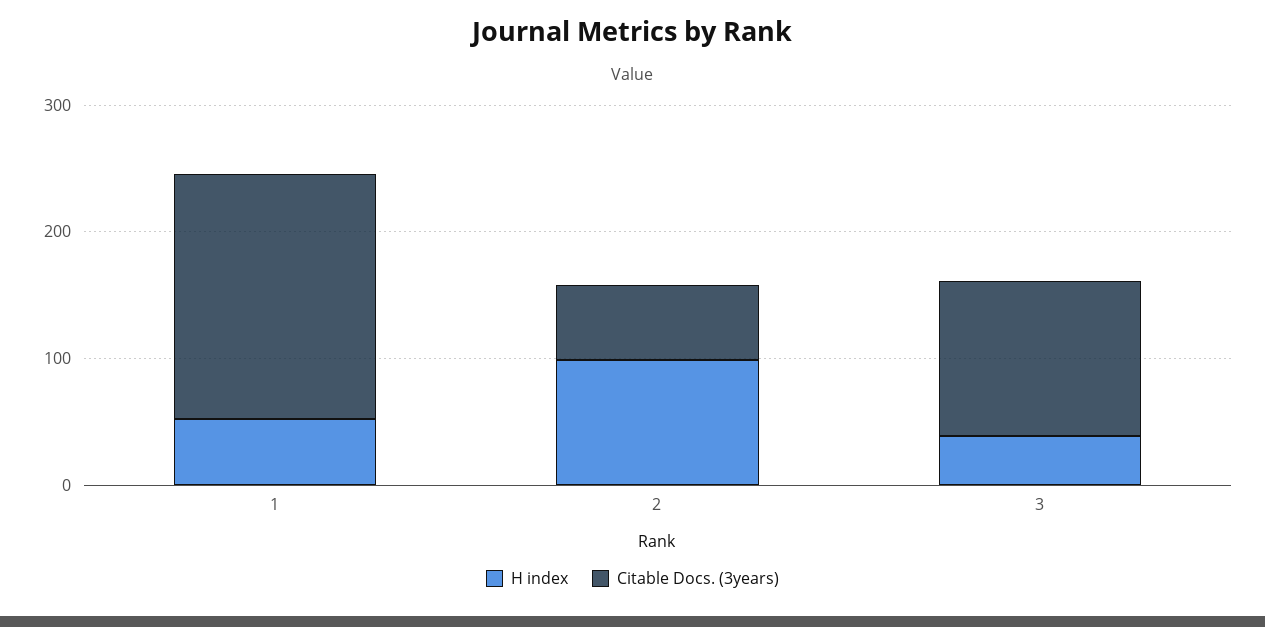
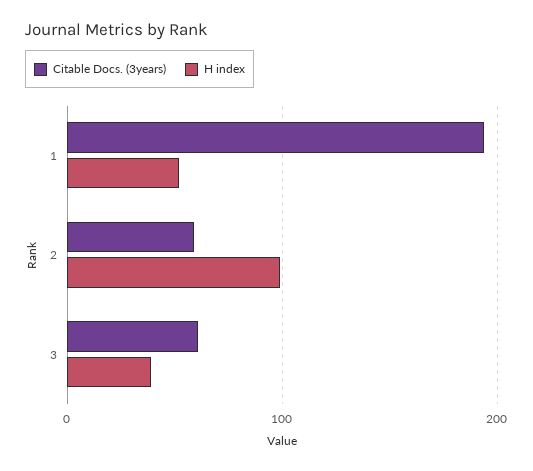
Citable Docs. (3years), 3: 120 -> 60

